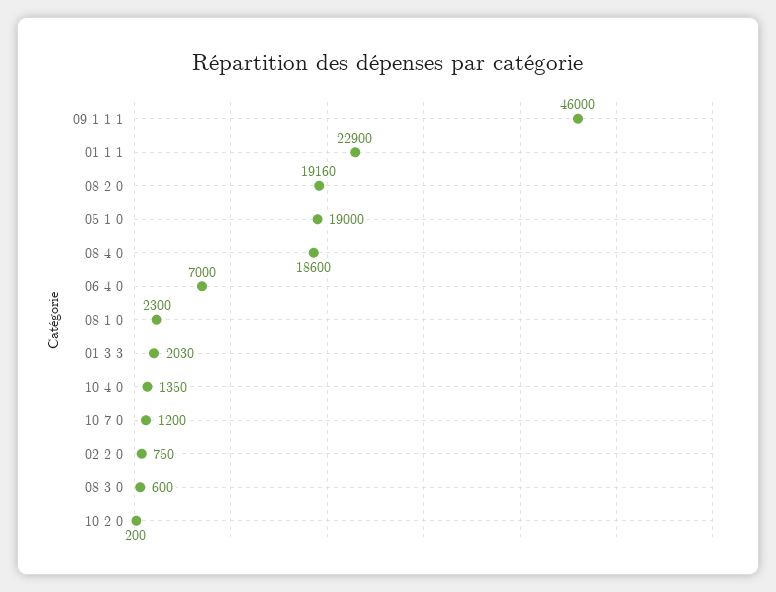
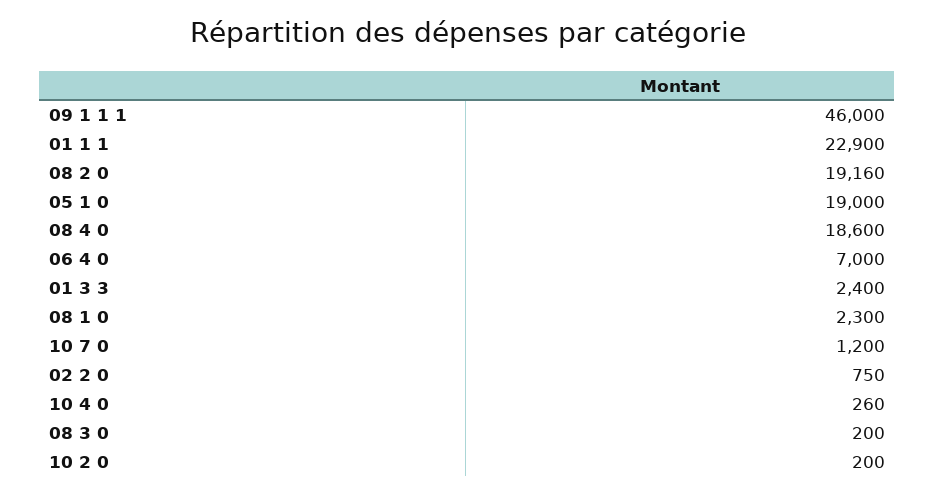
01 3 3: 2030 -> 2400
10 4 0: 1350 -> 260
08 3 0: 600 -> 200

